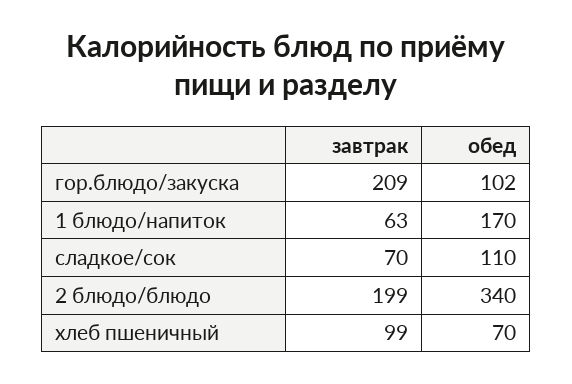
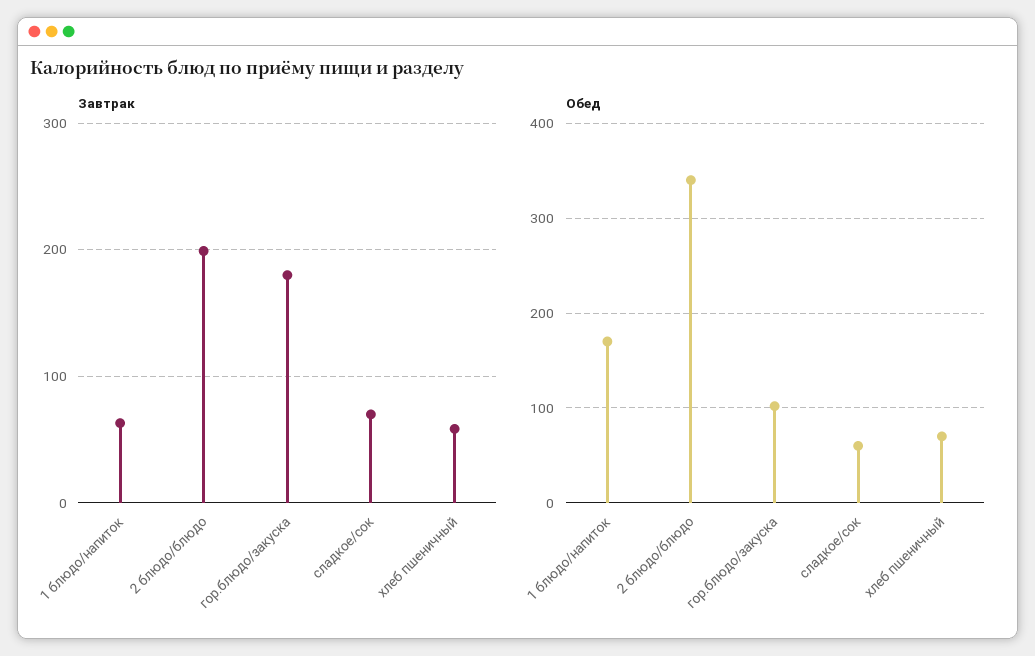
завтрак, гор.блюдо/закуска: 209 -> 180
обед, сладкое/сок: 110 -> 60
завтрак, хлеб пшеничный: 99 -> 60

